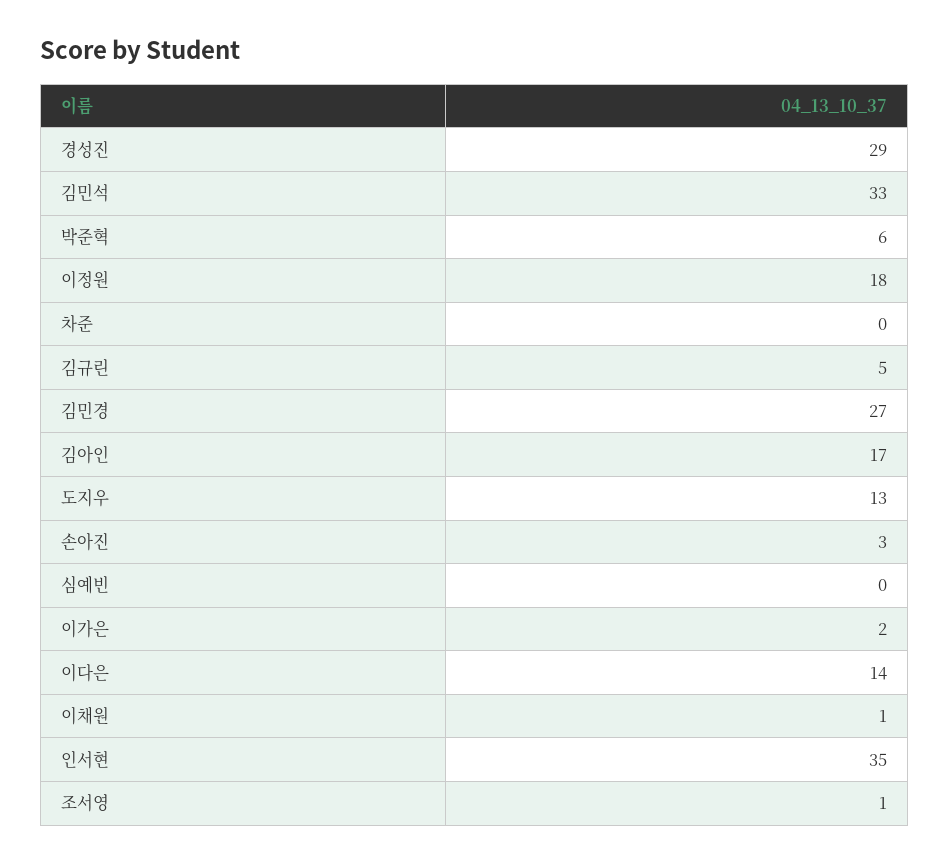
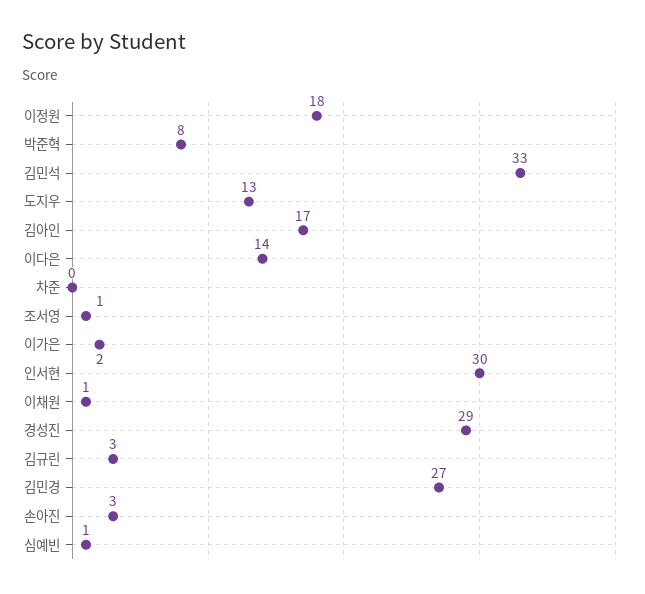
박준혁: 6 -> 8
김규린: 5 -> 3
심예빈: 0 -> 1
인서현: 35 -> 30

